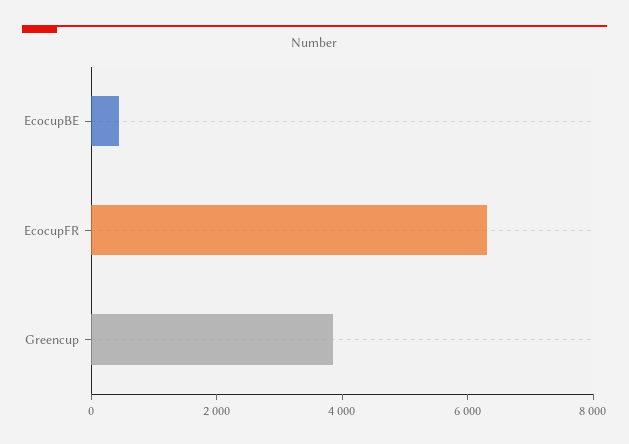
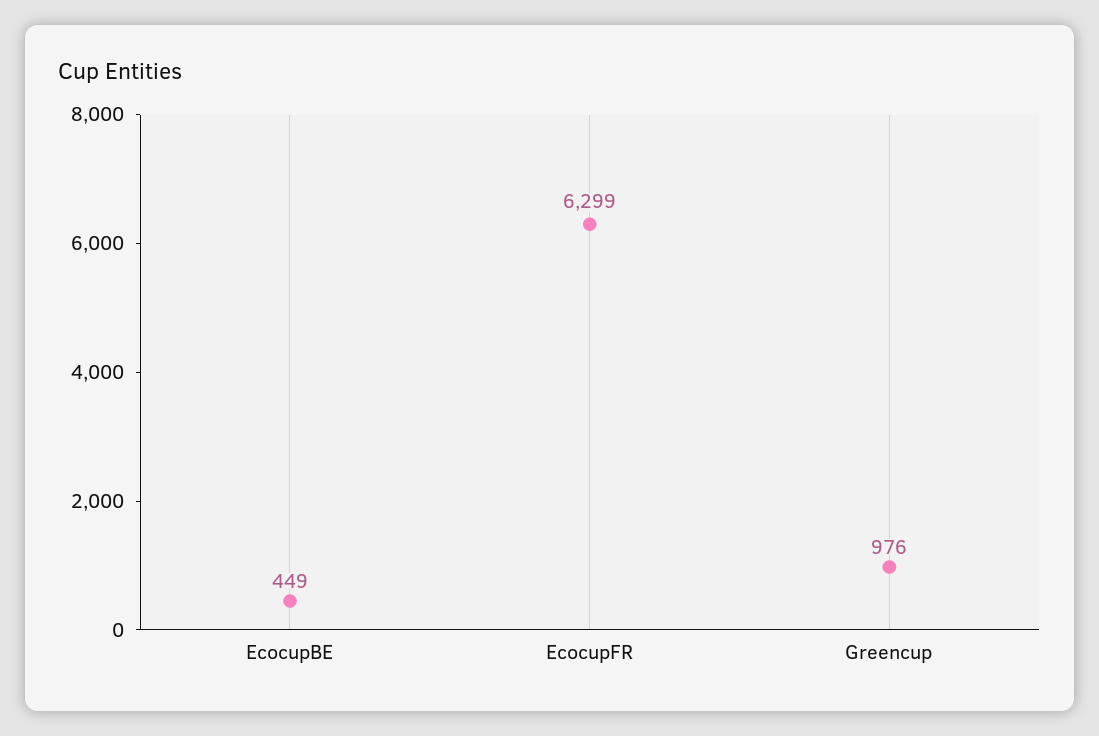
Greencup: 4000 -> 976

